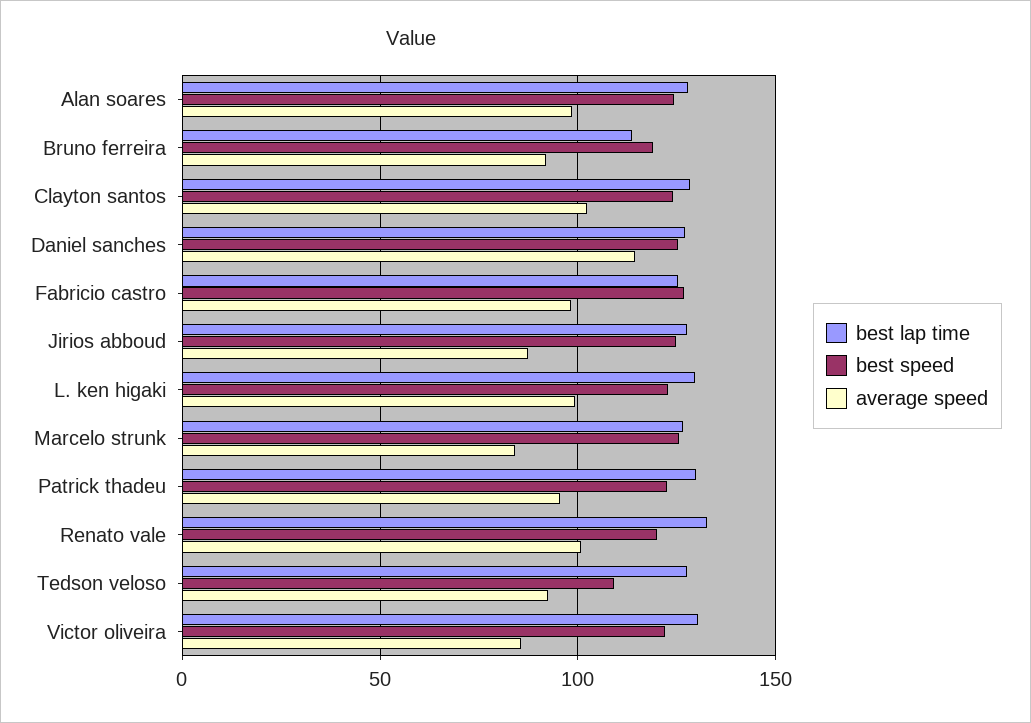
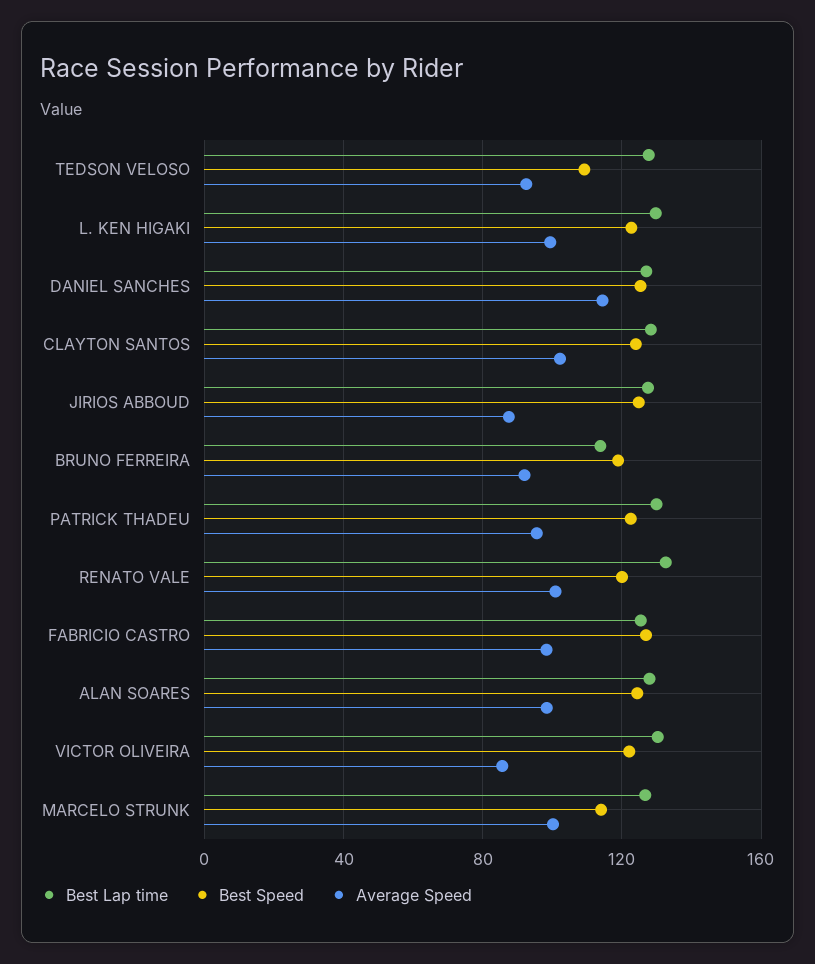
best speed, Marcelo strunk: 125 -> 115
average speed, Marcelo strunk: 85 -> 100

